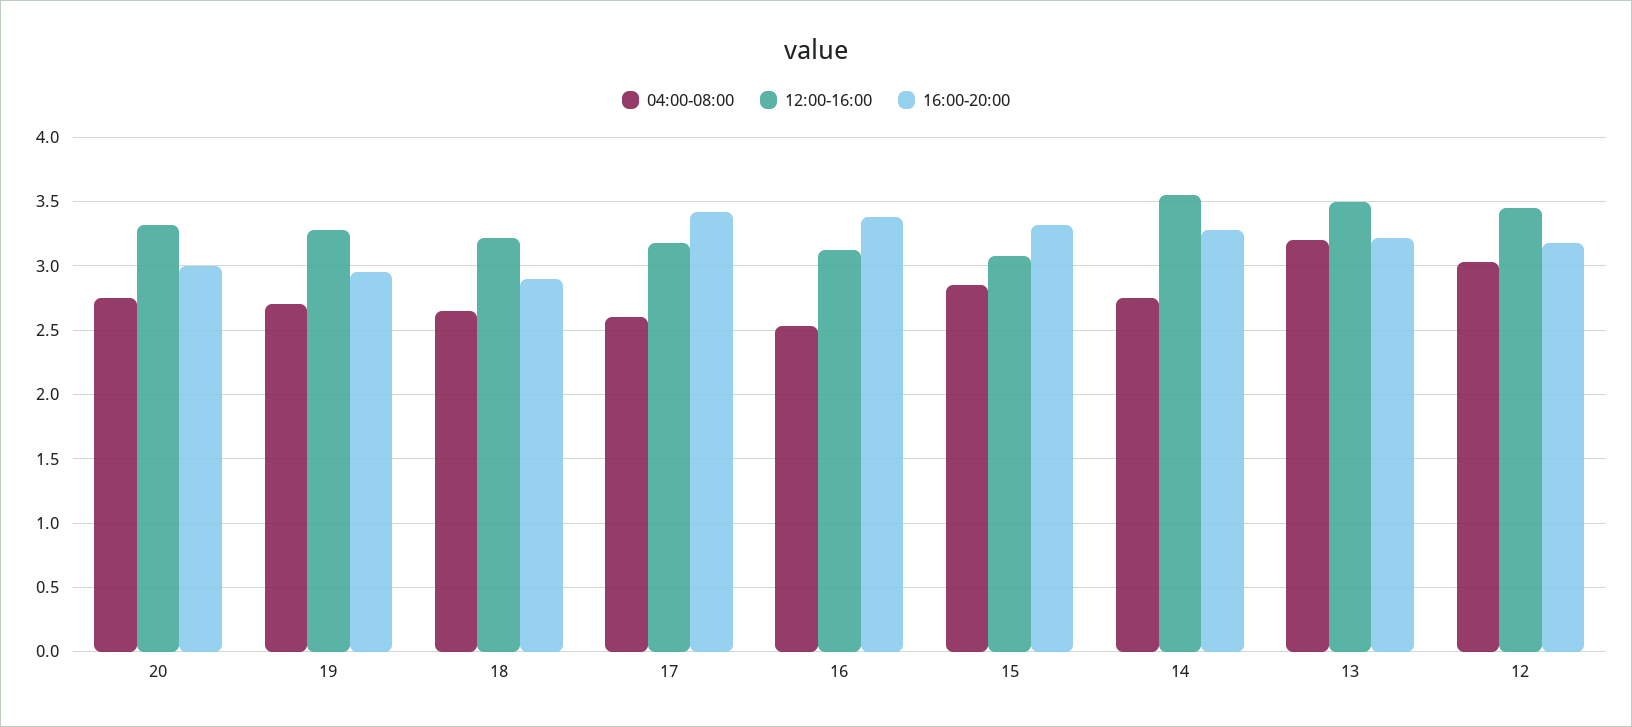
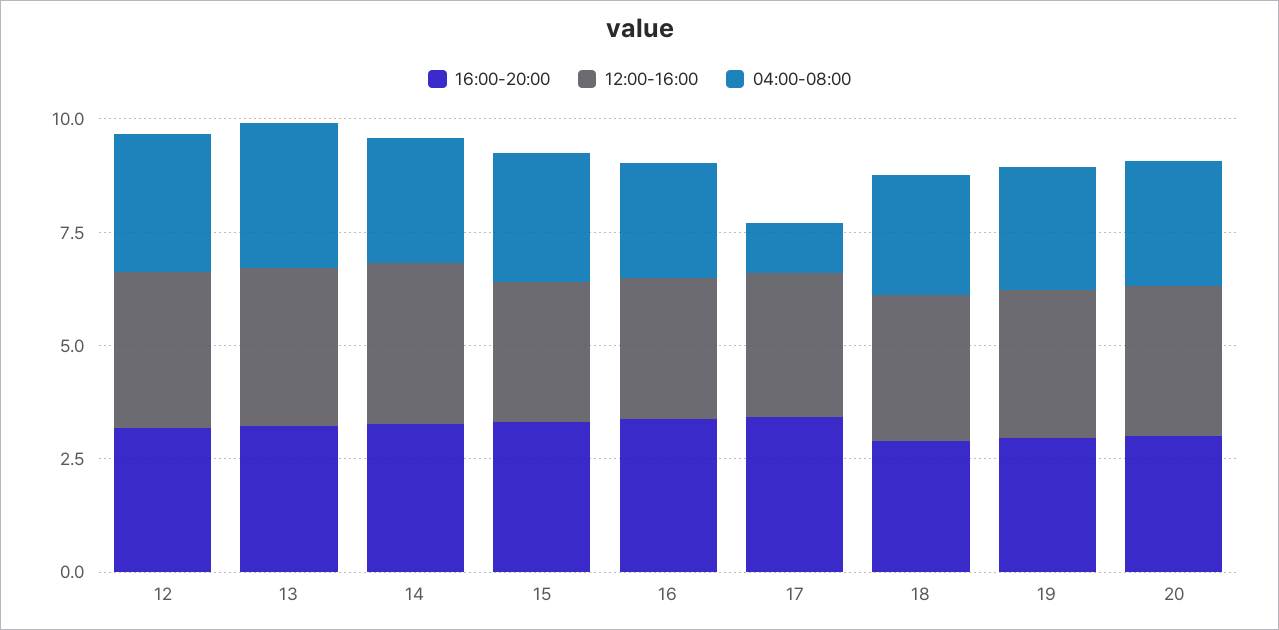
04:00-08:00, 17: 2.6 -> 1

